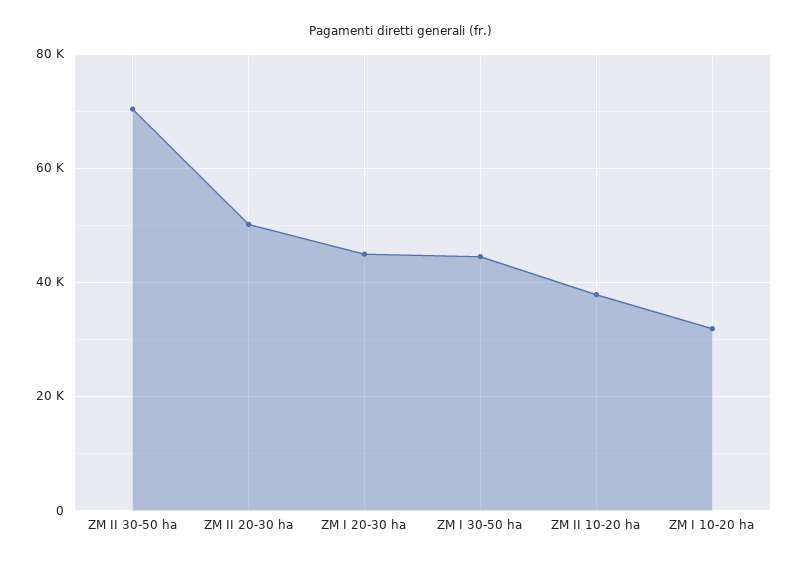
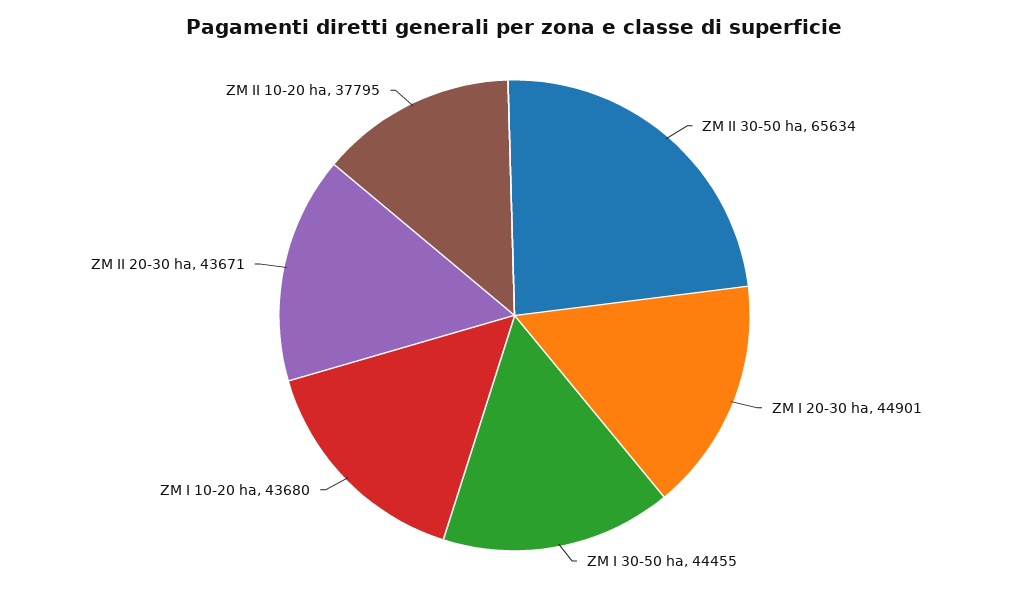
ZM II 30-50 ha: 70000 -> 65634
ZM II 20-30 ha: 50000 -> 43671
ZM I 10-20 ha: 32000 -> 43680

